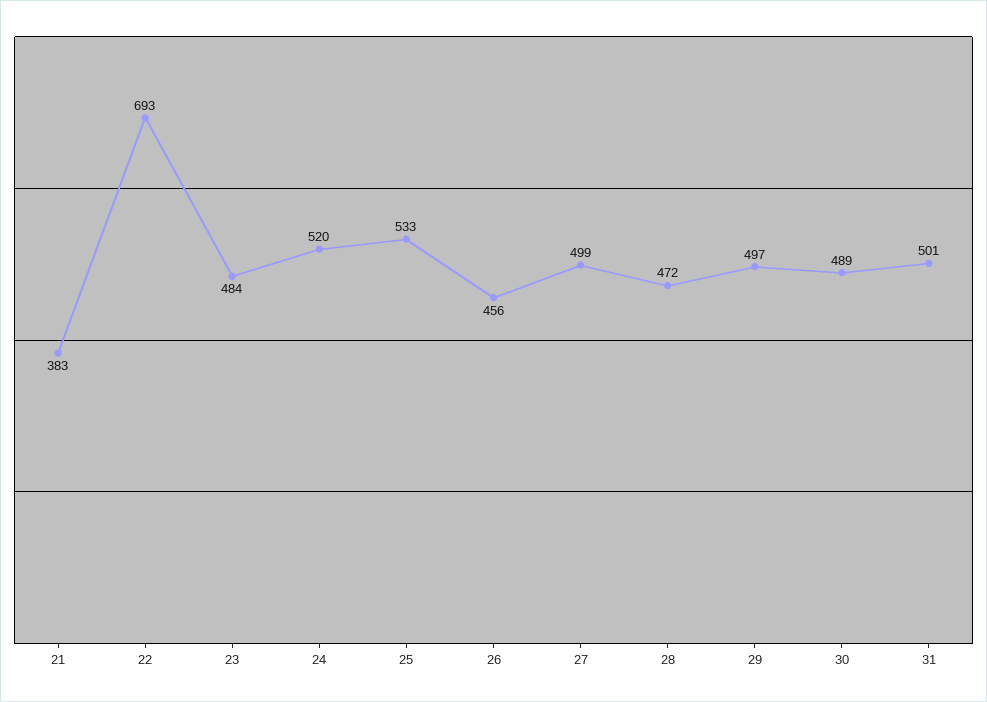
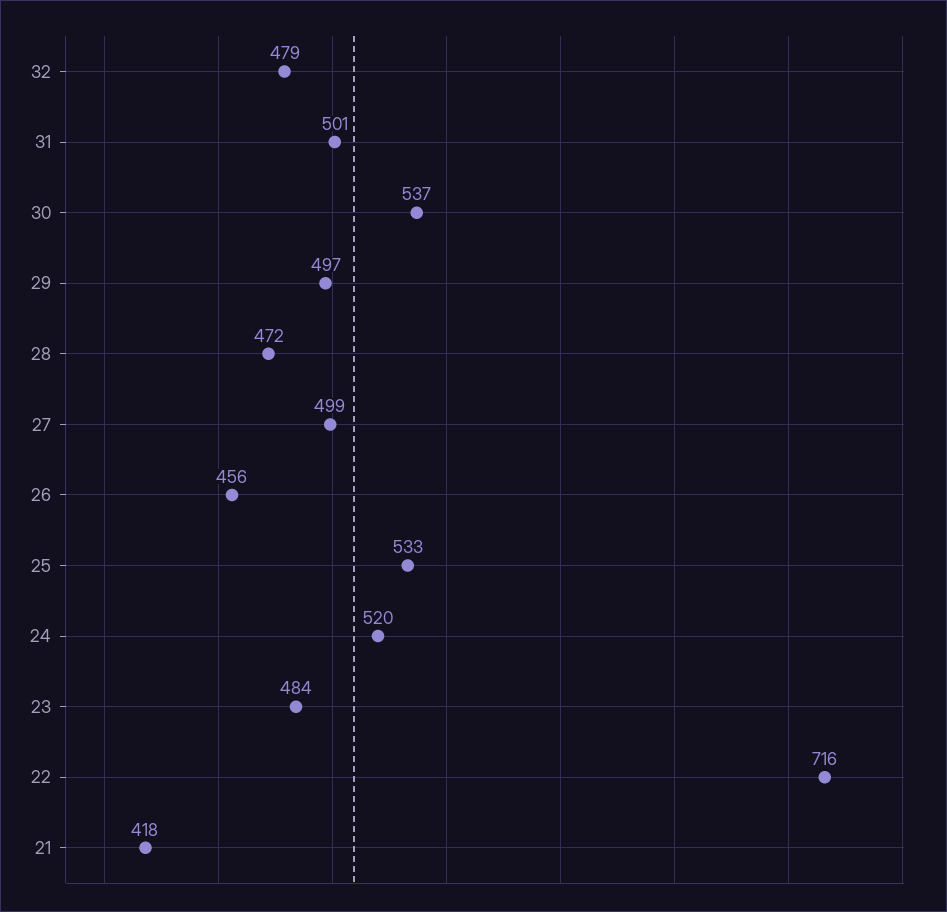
21: 383 -> 418
22: 693 -> 716
30: 489 -> 537
32: none -> 479

